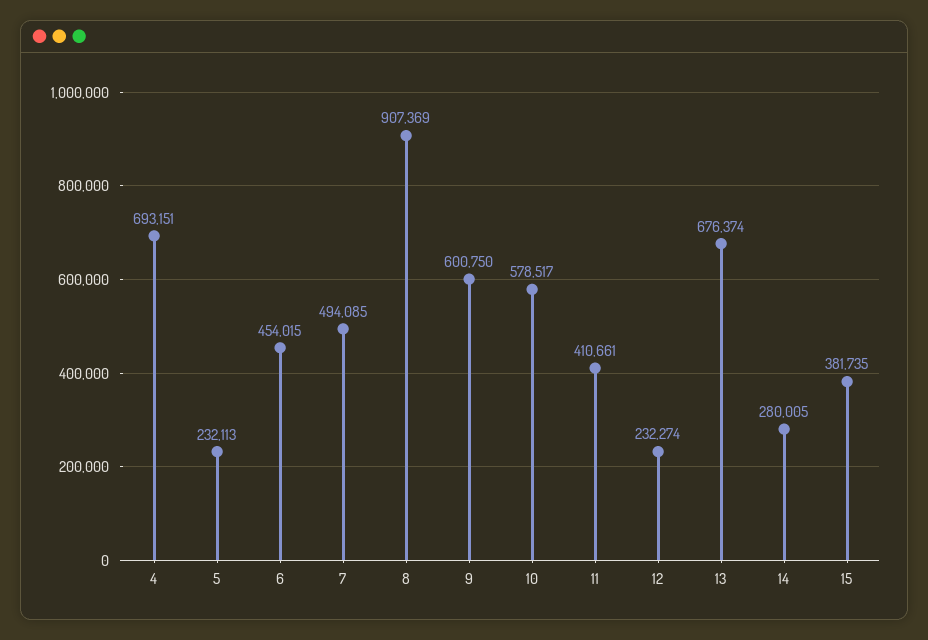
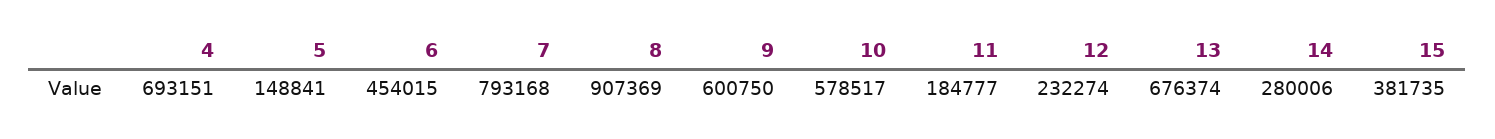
5: 232113 -> 148841
7: 494085 -> 793168
11: 410661 -> 184777
14: 280005 -> 280006

